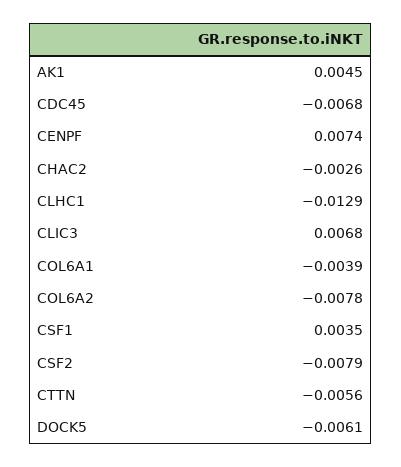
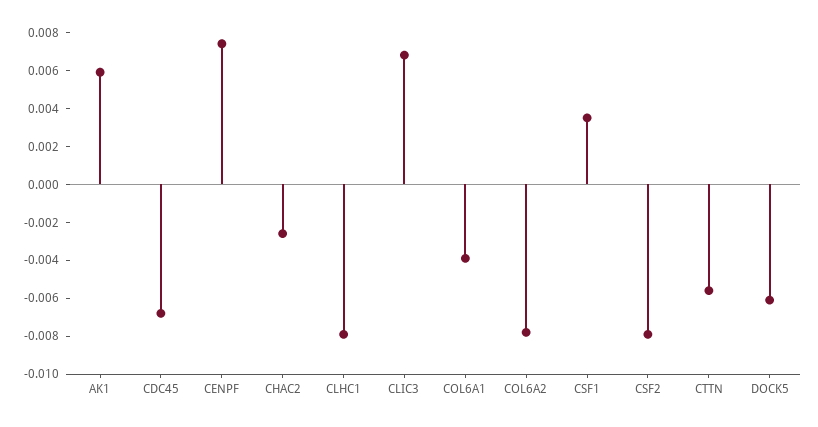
AK1: 0.0045 -> 0.006
CLHC1: -0.0129 -> -0.008

